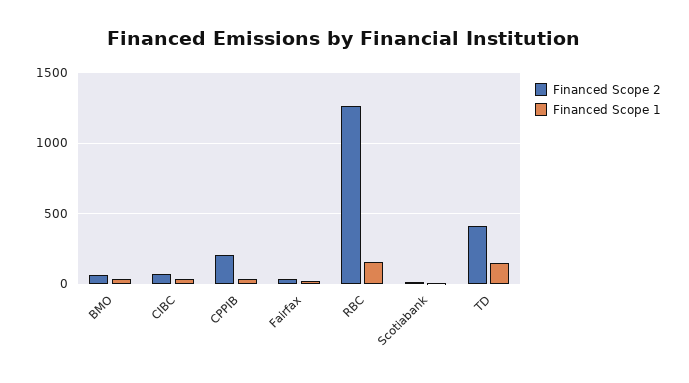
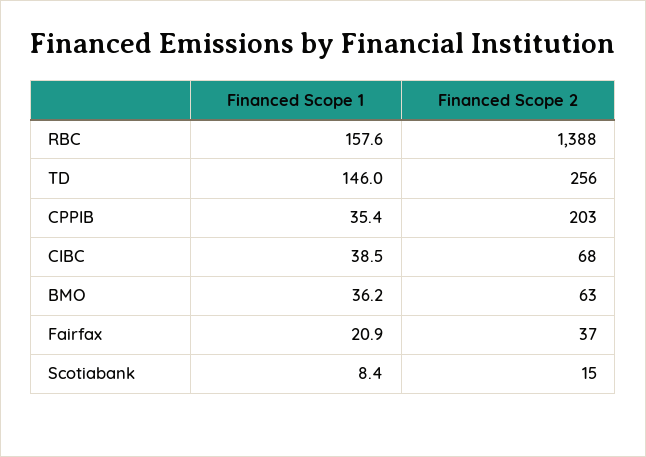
Financed Scope 2, RBC: 1250 -> 1388
Financed Scope 2, TD: 400 -> 256

